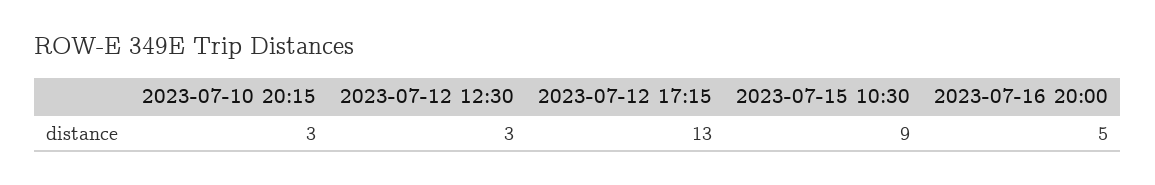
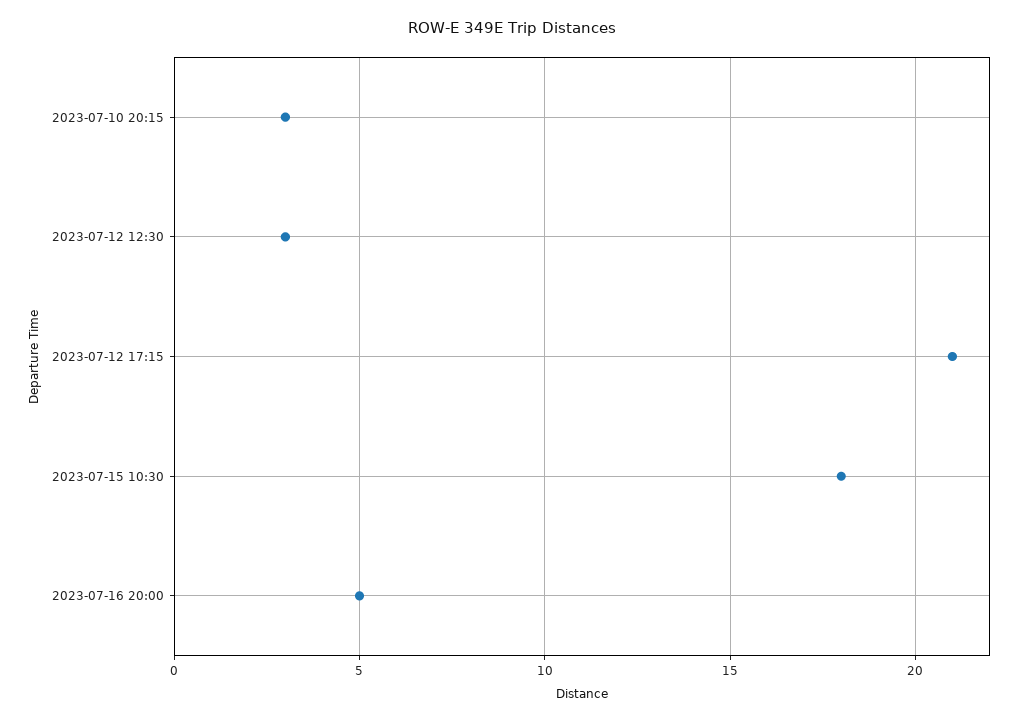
2023-07-12 17:15: 13 -> 21
2023-07-15 10:30: 9 -> 18

